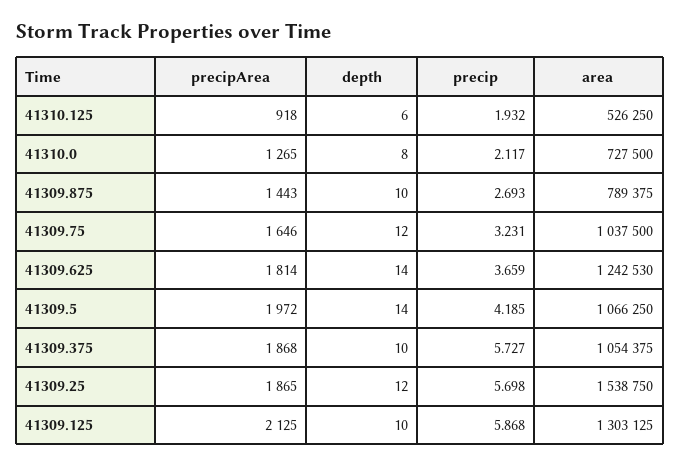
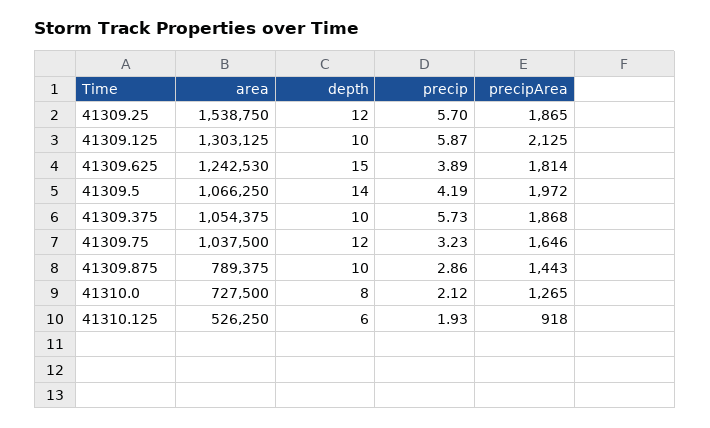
precip, 41309.875: 2.693 -> 2.86
depth, 41309.625: 14 -> 15
precip, 41309.625: 3.659 -> 3.89

